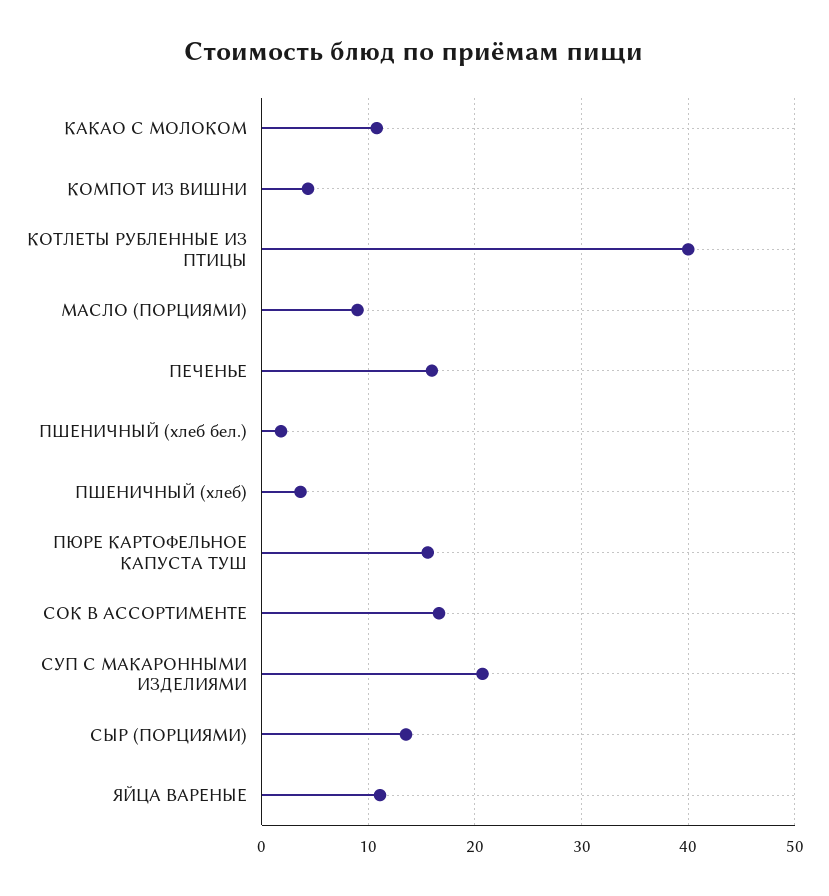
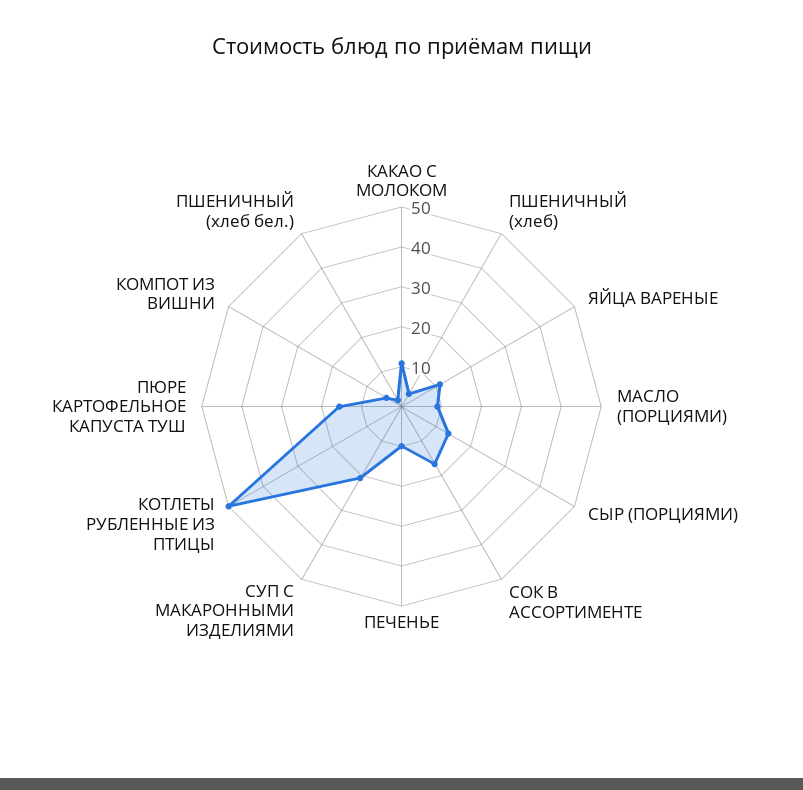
КОТЛЕТЫ РУБЛЕННЫЕ ИЗ ПТИЦЫ: 40 -> 50
ПЕЧЕНЬЕ: 16 -> 10

